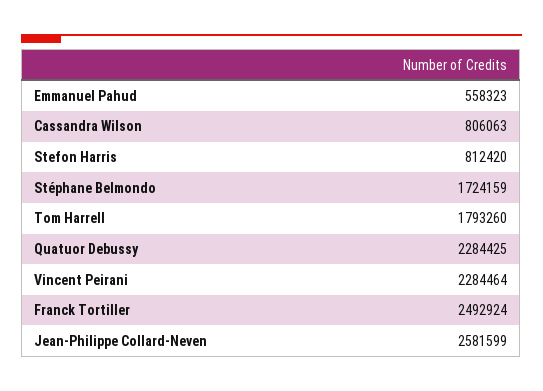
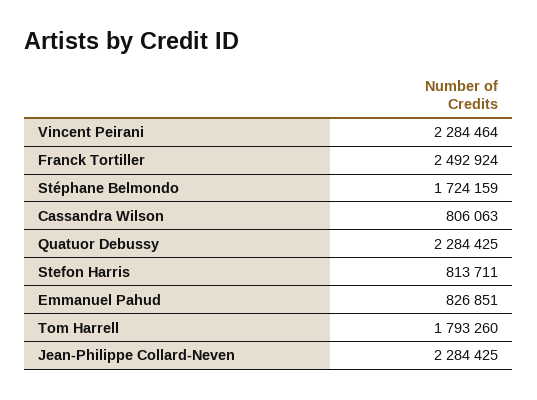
Emmanuel Pahud: 558323 -> 826851
Stefon Harris: 812420 -> 813711
Jean-Philippe Collard-Neven: 2581599 -> 2284425

